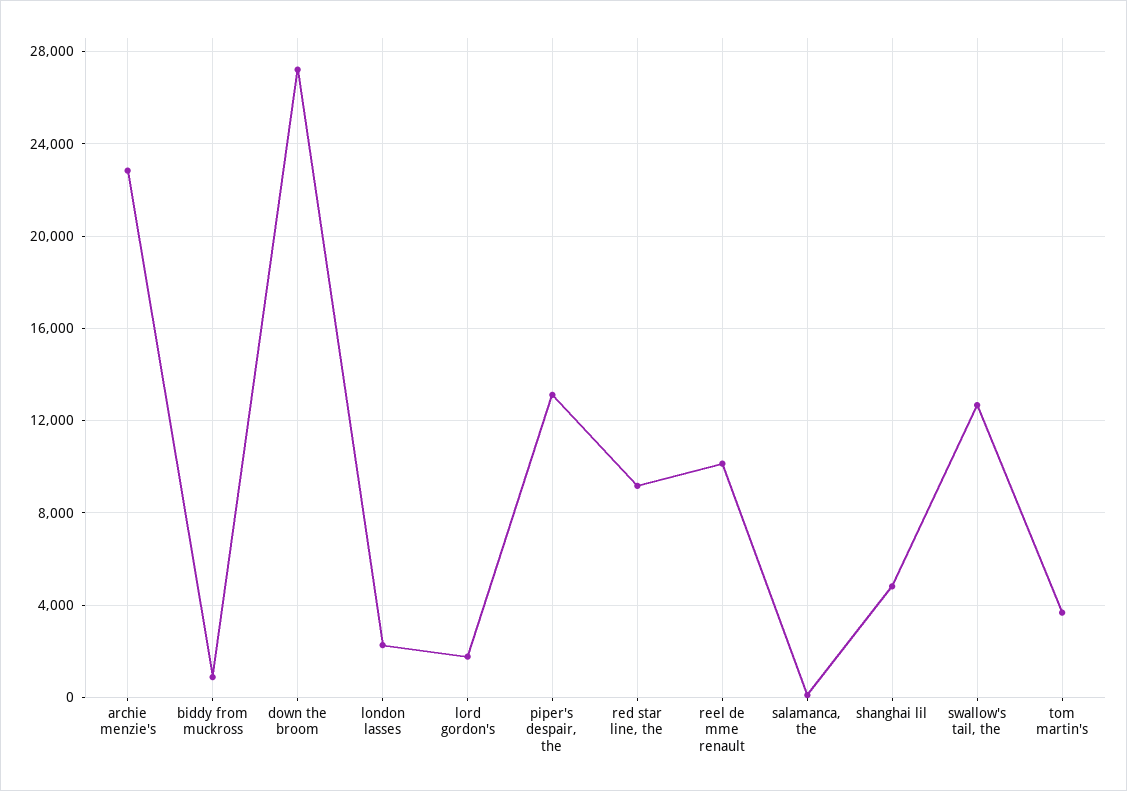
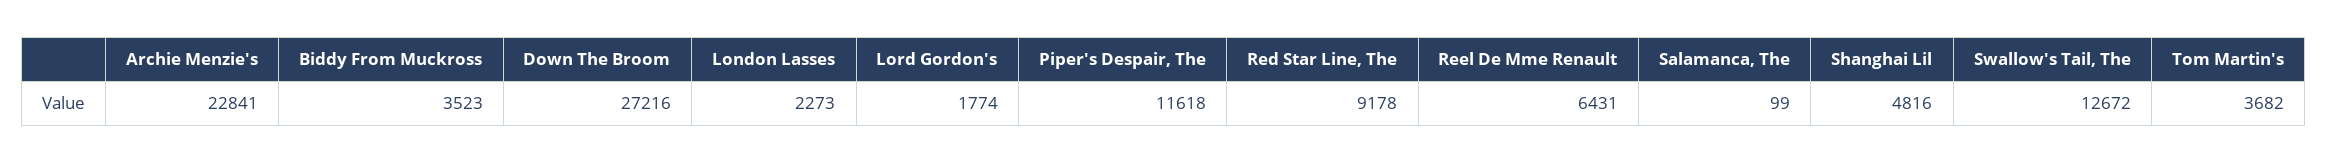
biddy from muckross: 1000 -> 3523
piper's despair, the: 13000 -> 11618
reel de mme renault: 10000 -> 6431

